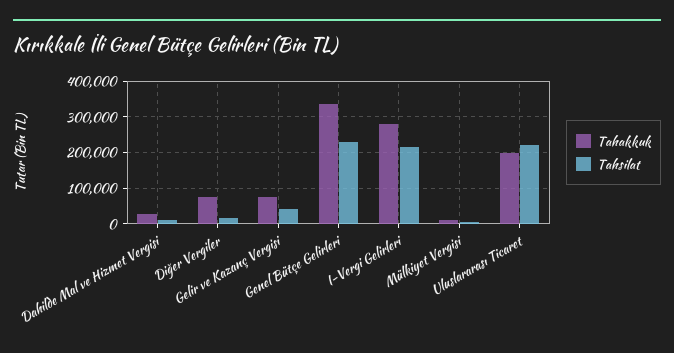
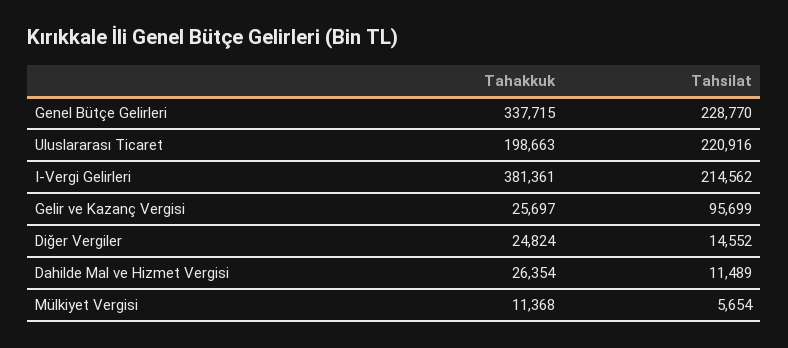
Tahakkuk, Diğer Vergiler: 80000 -> 24824
Tahakkuk, Gelir ve Kazanç Vergisi: 80000 -> 25697
Tahsilat, Gelir ve Kazanç Vergisi: 40000 -> 95699
Tahakkuk, I-Vergi Gelirleri: 280000 -> 381361

